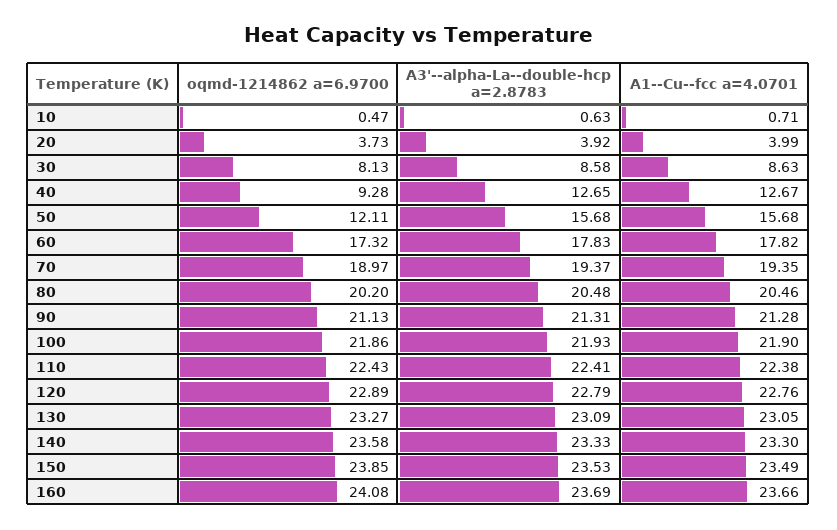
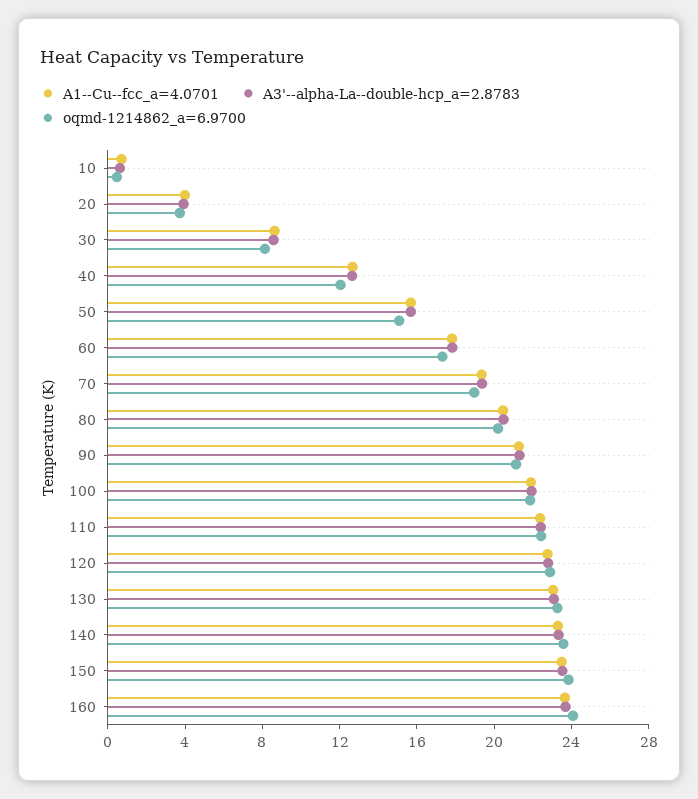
oqmd-1214862 a=6.9700, 40: 9.28 -> 12
oqmd-1214862 a=6.9700, 50: 12.11 -> 15

